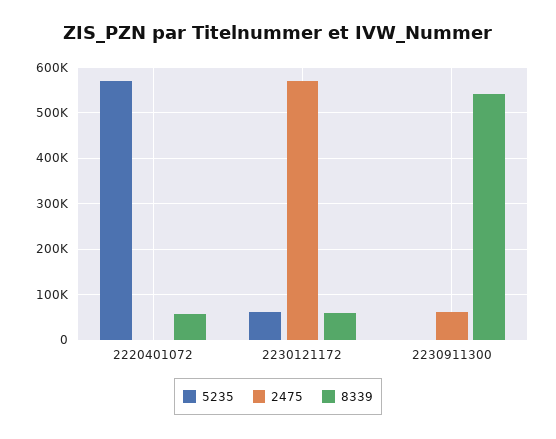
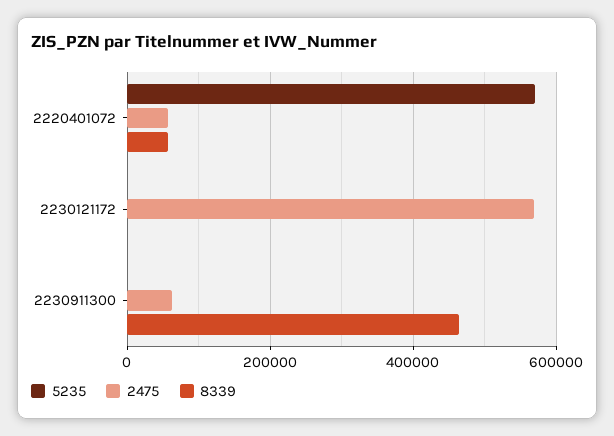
2475, 2220401072: 0 -> 60000
5235, 2230121172: 60000 -> 0
8339, 2230121172: 60000 -> 0
8339, 2230911300: 540000 -> 460000

